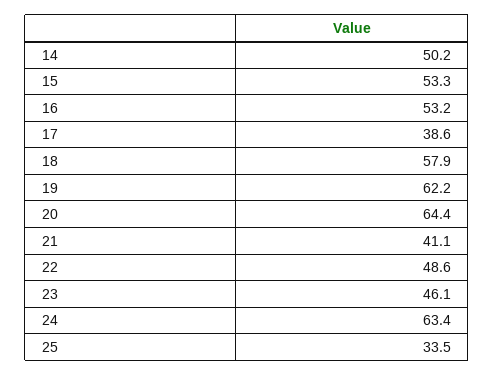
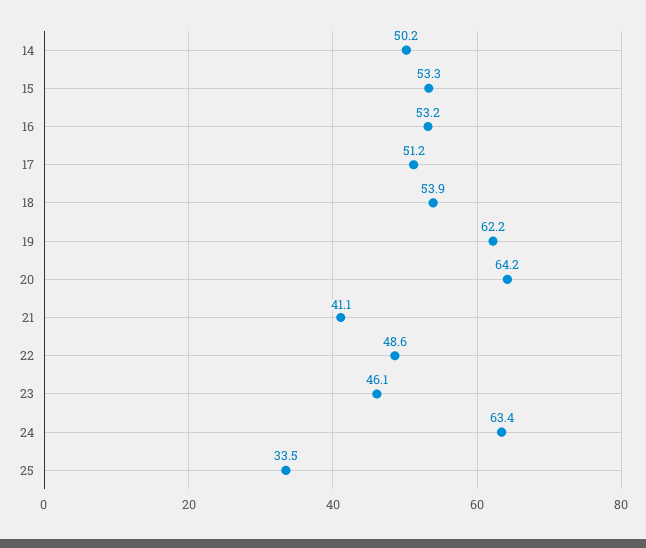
17: 38.6 -> 51.2
18: 57.9 -> 53.9
20: 64.4 -> 64.2

